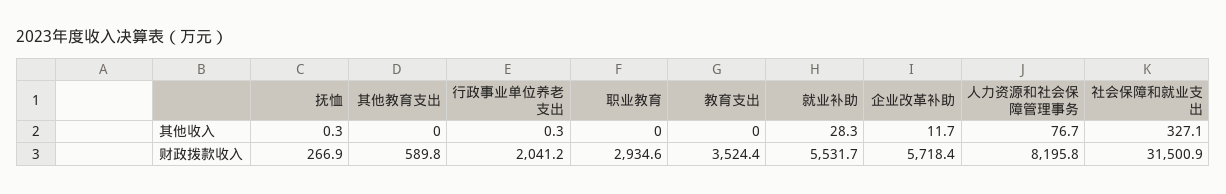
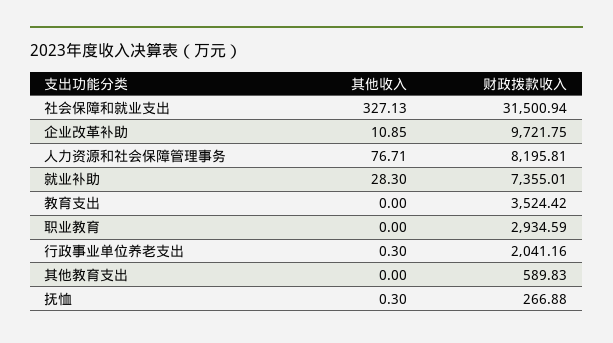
企业改革补助, 其他收入: 11.7 -> 10.85
就业补助, 财政拨款收入: 5531.7 -> 7355.01
企业改革补助, 财政拨款收入: 5718.4 -> 9721.75

